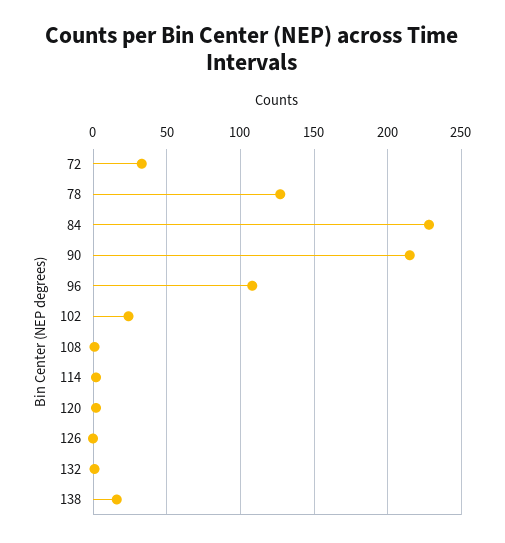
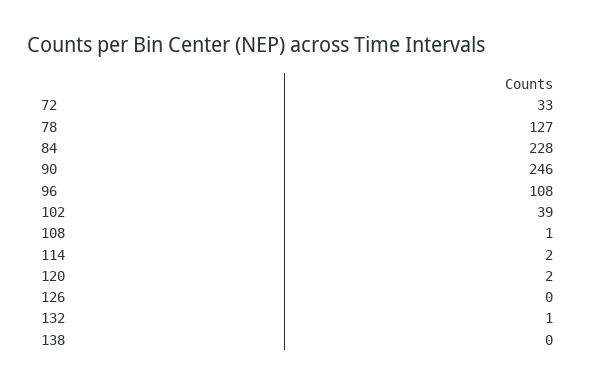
90: 215 -> 246
102: 25 -> 39
138: 15 -> 0

